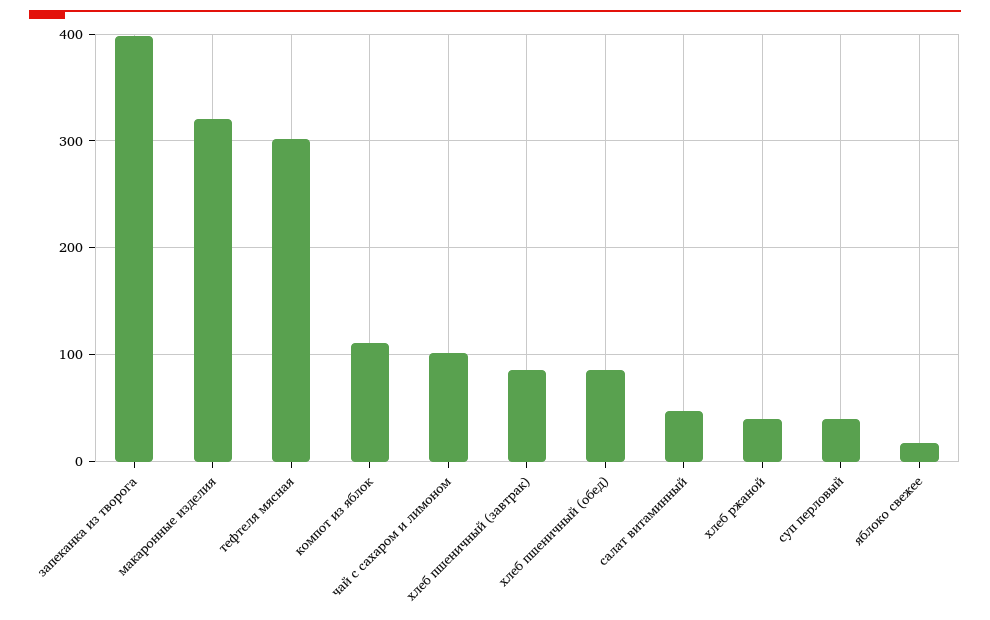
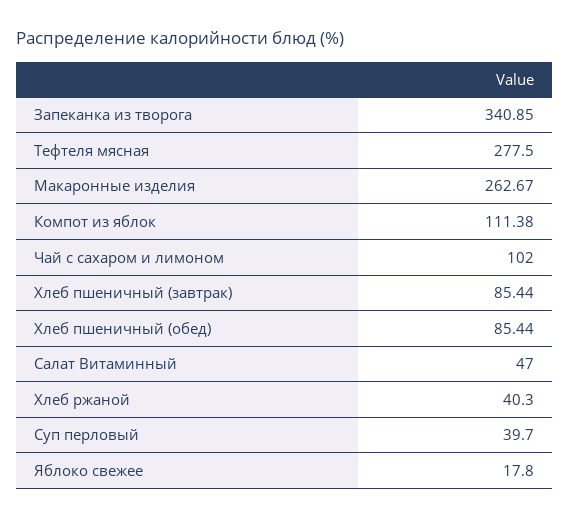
запеканка из творога: 400 -> 340.85
макаронные изделия: 320 -> 262.67
тефтеля мясная: 300 -> 277.5

